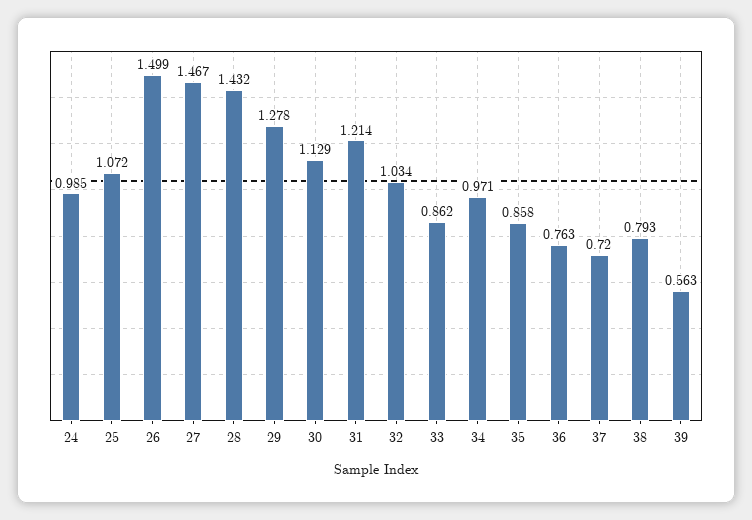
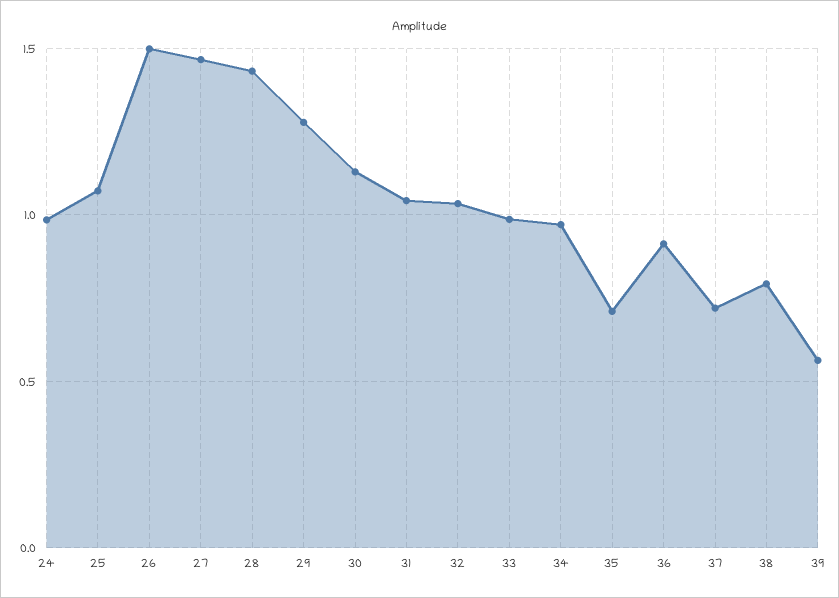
31: 1.214 -> 1.05
33: 0.862 -> 1
35: 0.858 -> 0.7
36: 0.763 -> 0.9

